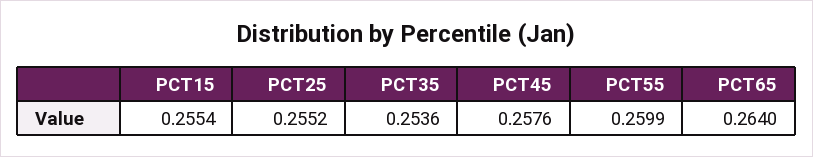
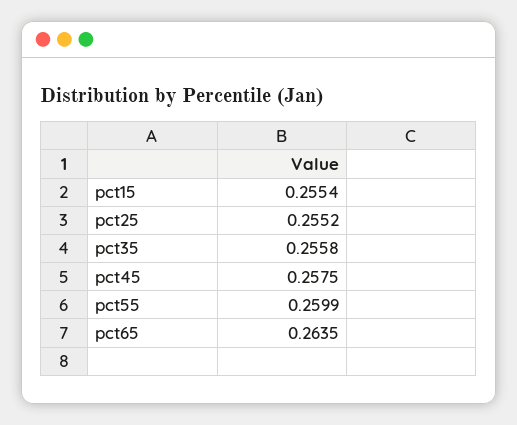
PCT35: 0.2536 -> 0.2558
PCT45: 0.2576 -> 0.2575
PCT65: 0.264 -> 0.2635

